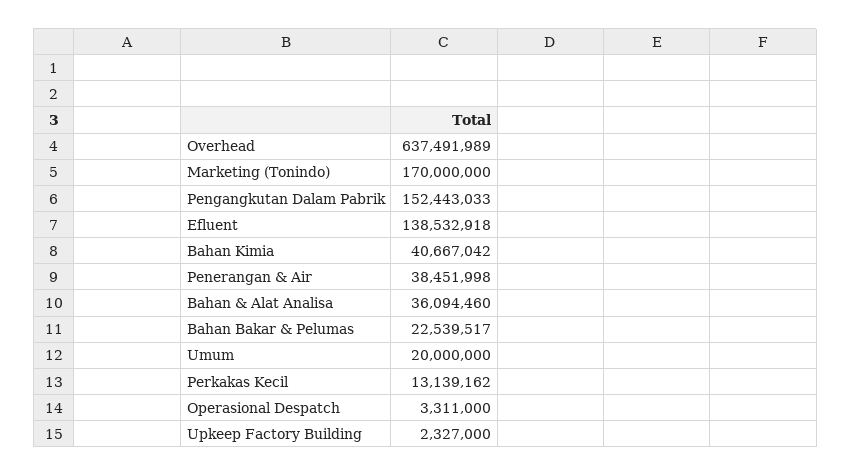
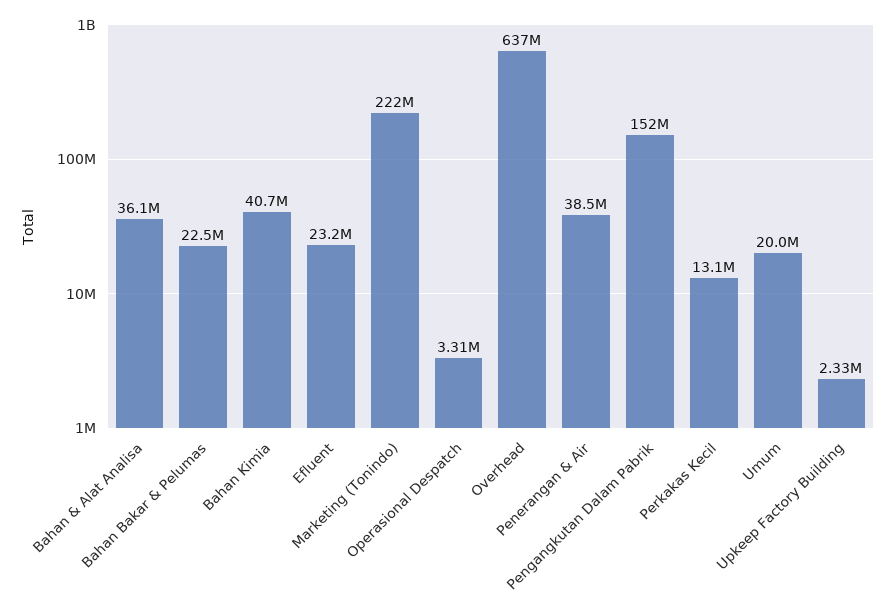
Marketing (Tonindo): 170000000 -> 222000000
Efluent: 138532918 -> 23200000

